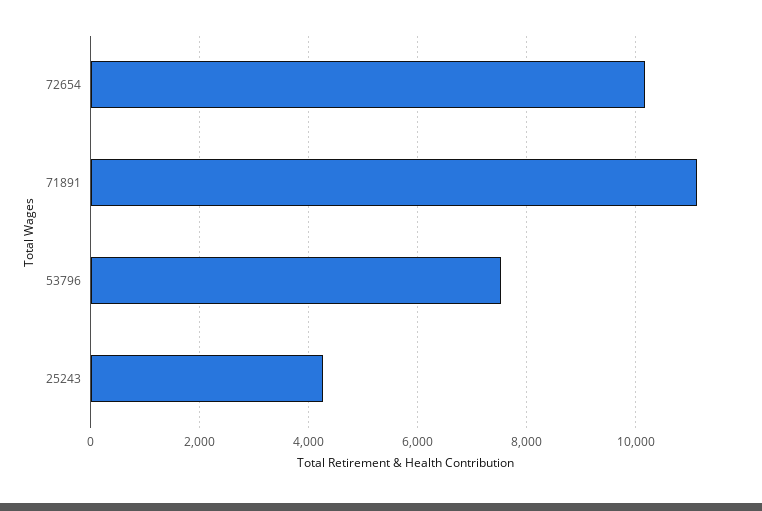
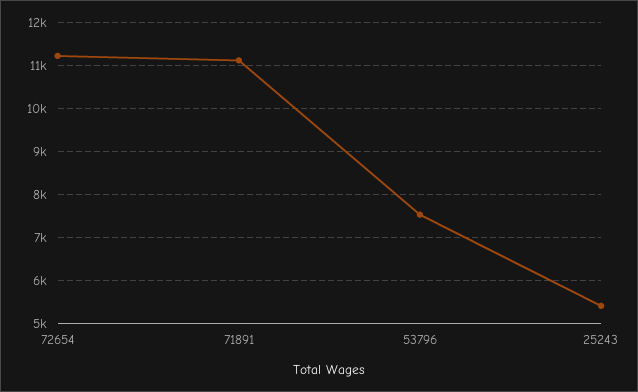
72654: 10200 -> 11200
25243: 4200 -> 5400

